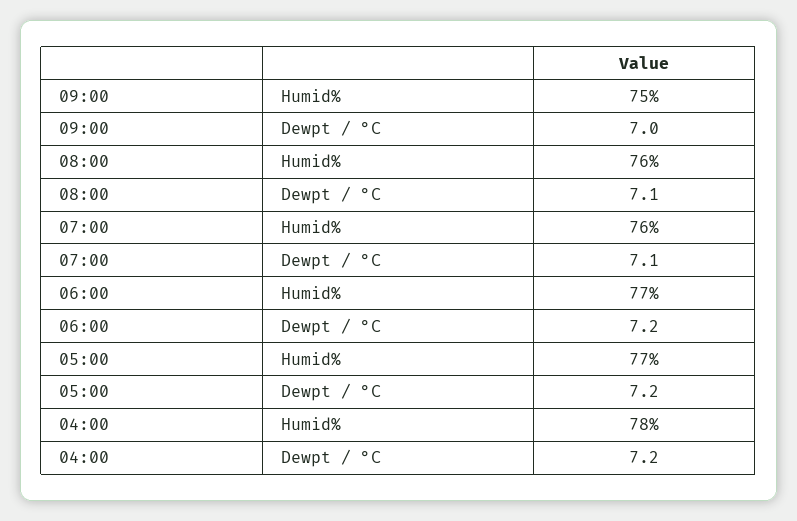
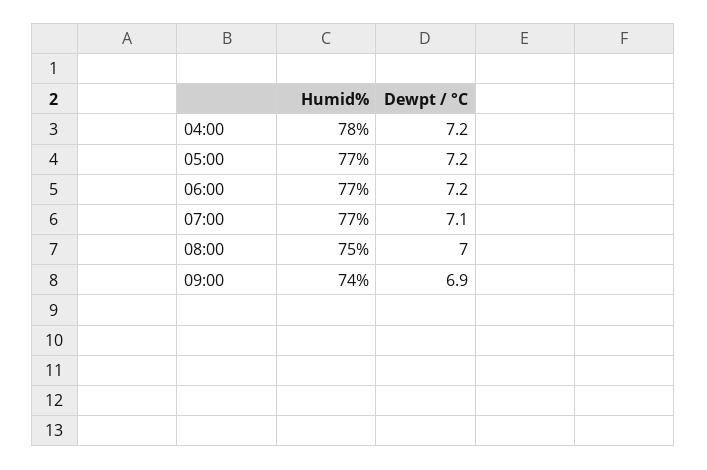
09:00, Humid%: 75 -> 74
09:00, Dewpt / °C: 7 -> 6.9
08:00, Humid%: 76 -> 75
08:00, Dewpt / °C: 7.1 -> 7
07:00, Humid%: 76 -> 77

